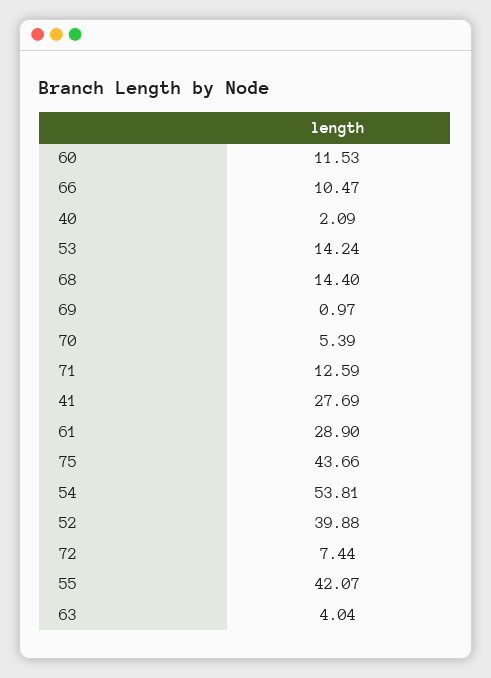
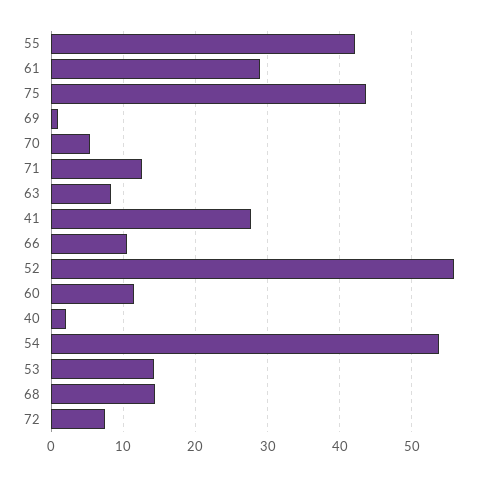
52: 39.88 -> 56
63: 4.04 -> 8

